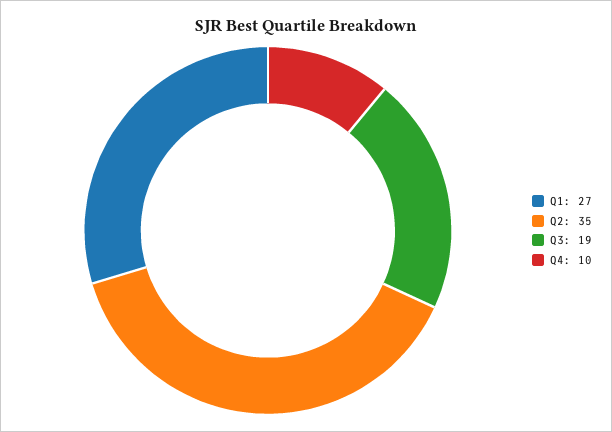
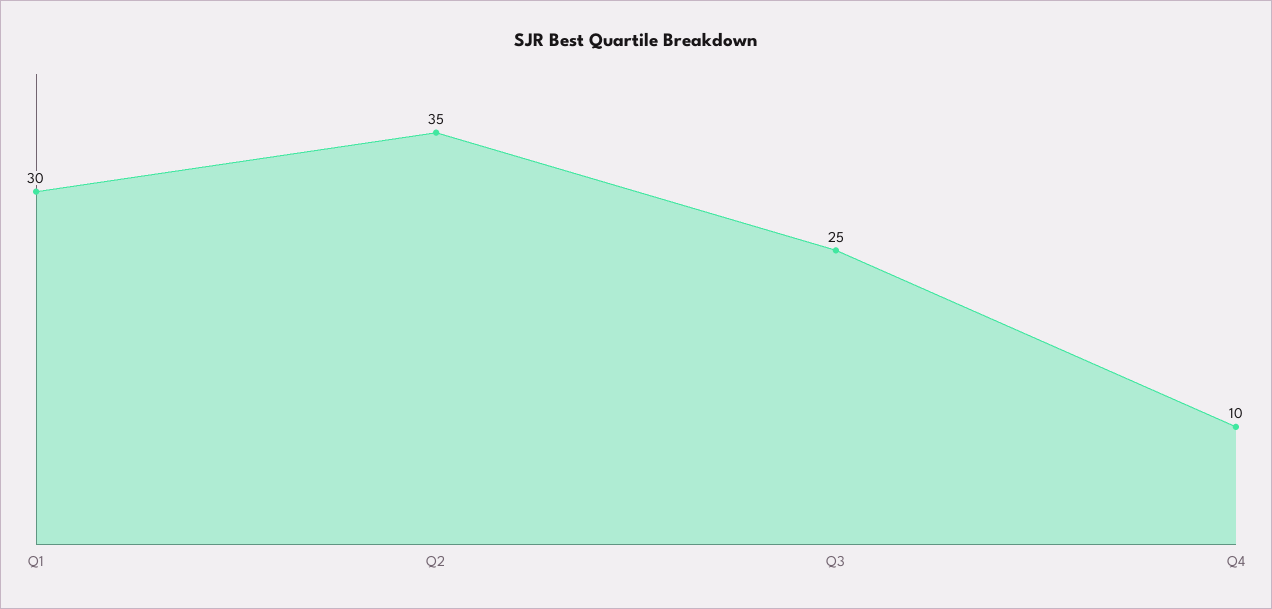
Q1: 27 -> 30
Q3: 19 -> 25

